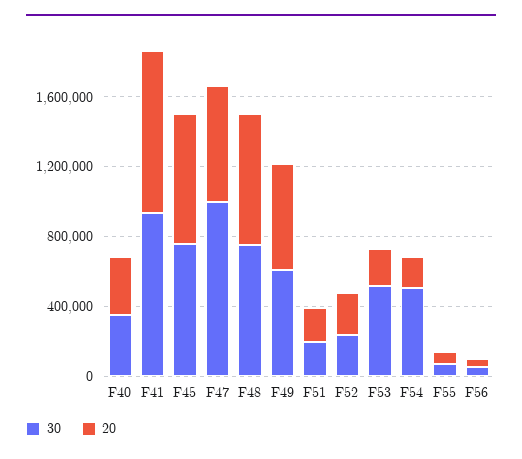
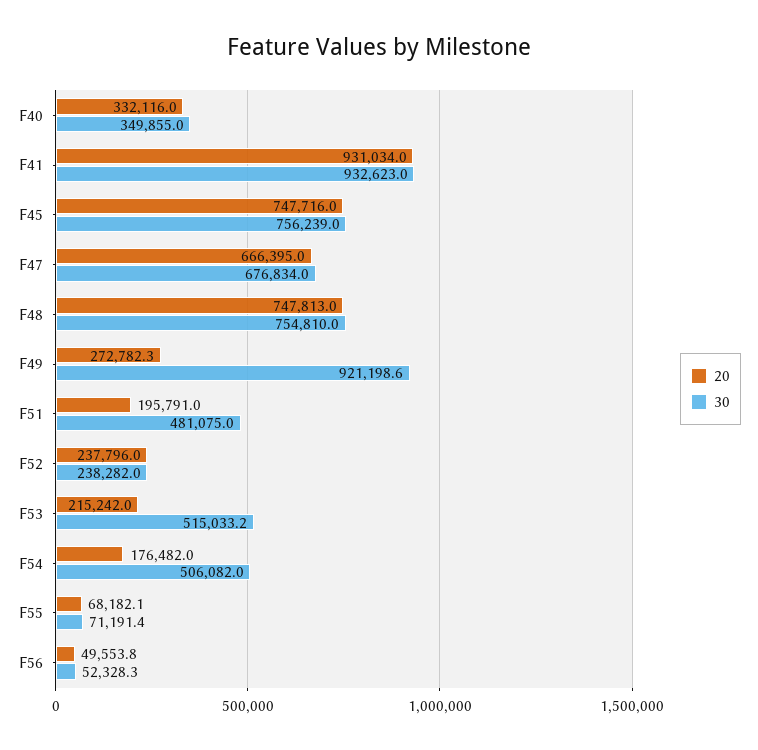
30, F47: 1000000 -> 676834
30, F49: 600000 -> 921198.6
20, F49: 600000 -> 272782.3
30, F51: 200000 -> 481075

